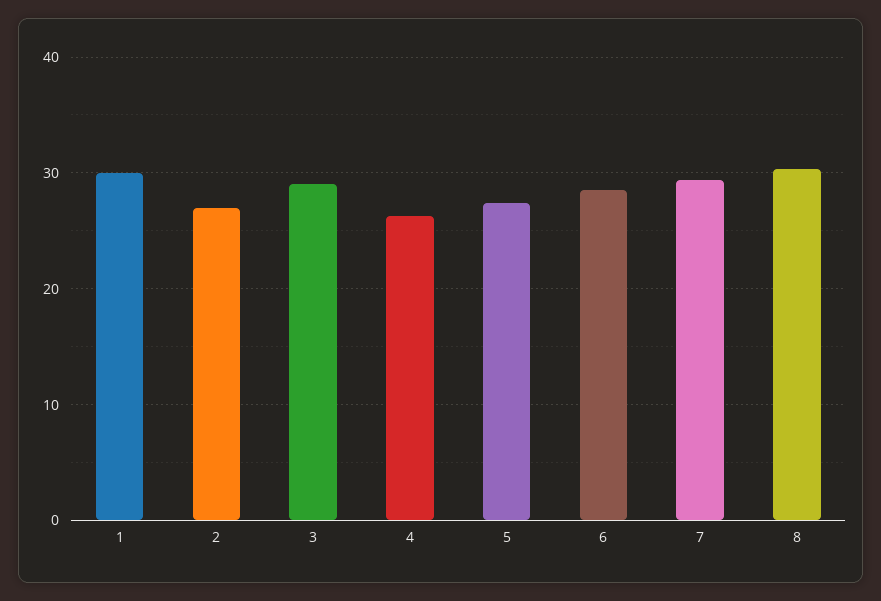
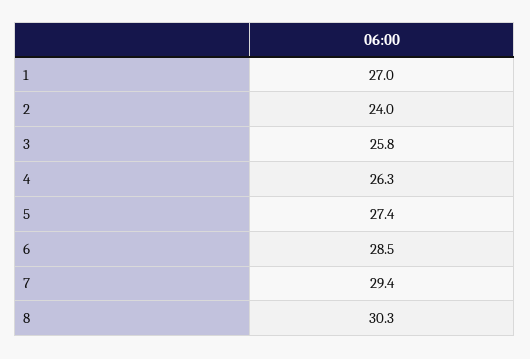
1: 30 -> 27
2: 27 -> 24
3: 29 -> 25.8

